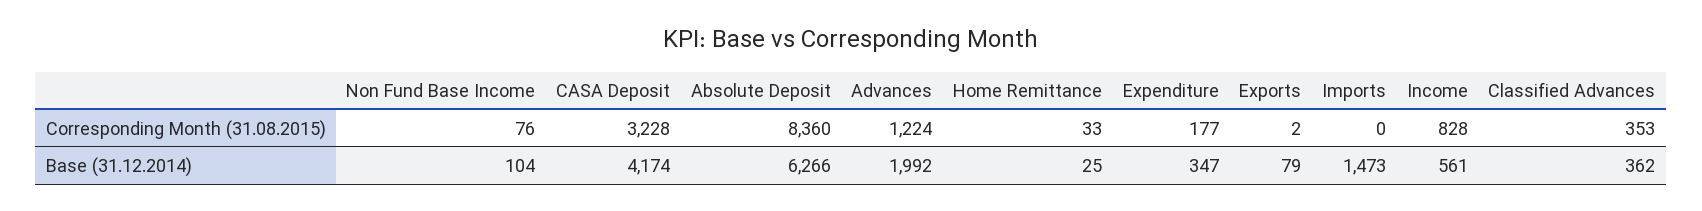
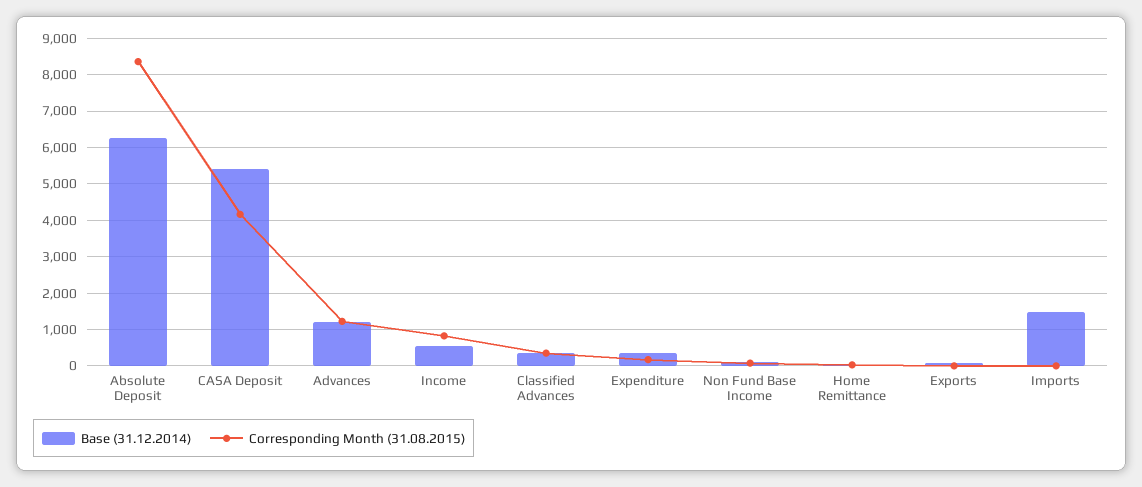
Corresponding Month (31.08.2015), CASA Deposit: 3228 -> 4200
Base (31.12.2014), CASA Deposit: 4174 -> 5400
Base (31.12.2014), Advances: 1992 -> 1200

